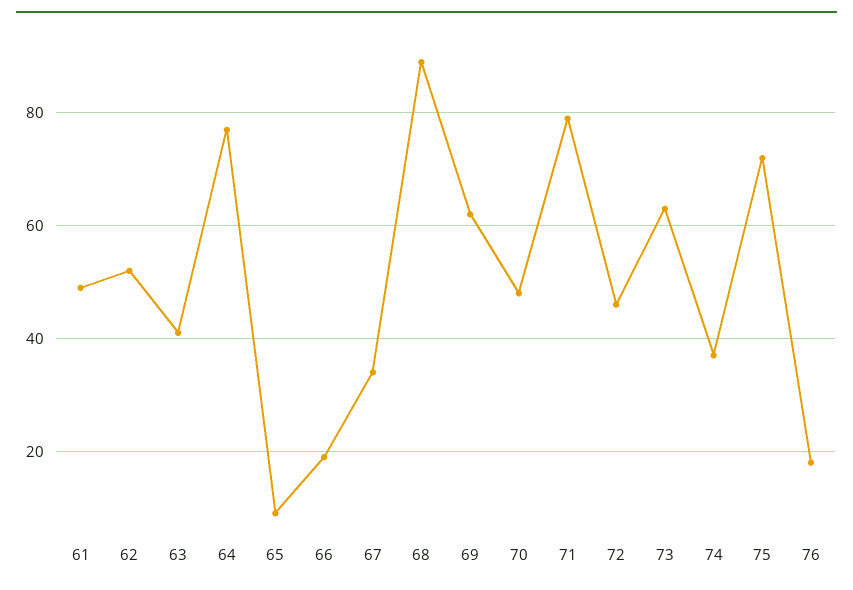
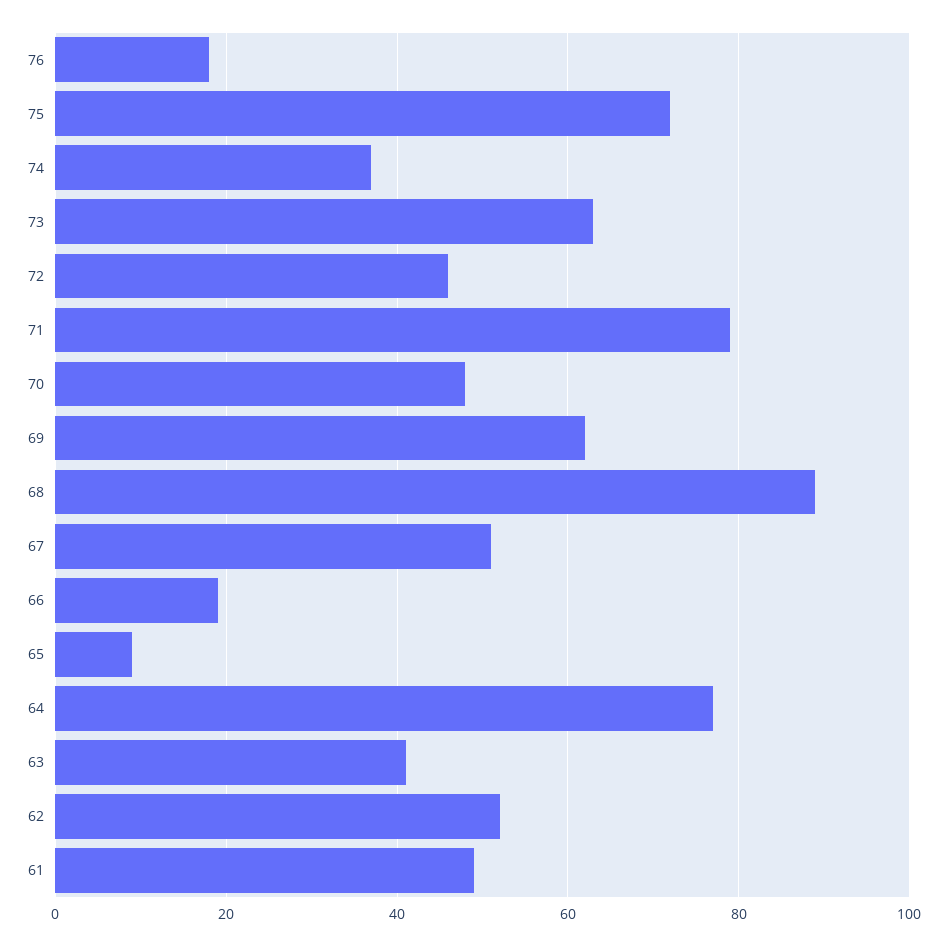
67: 35 -> 50

